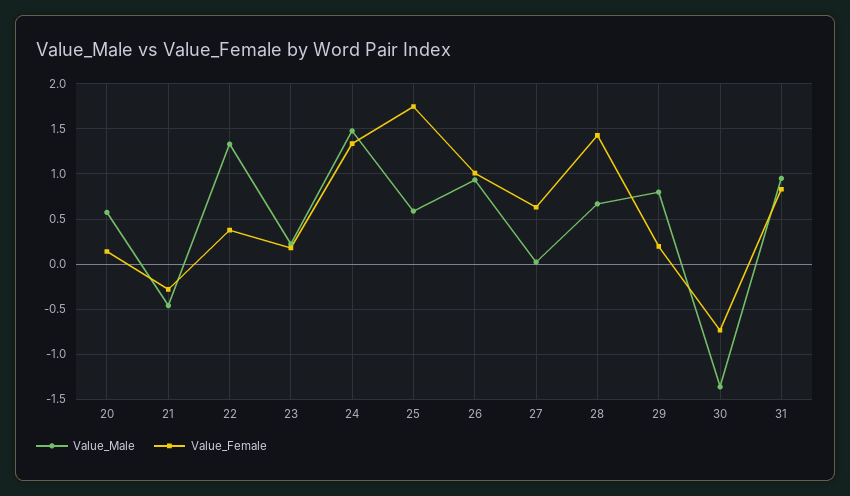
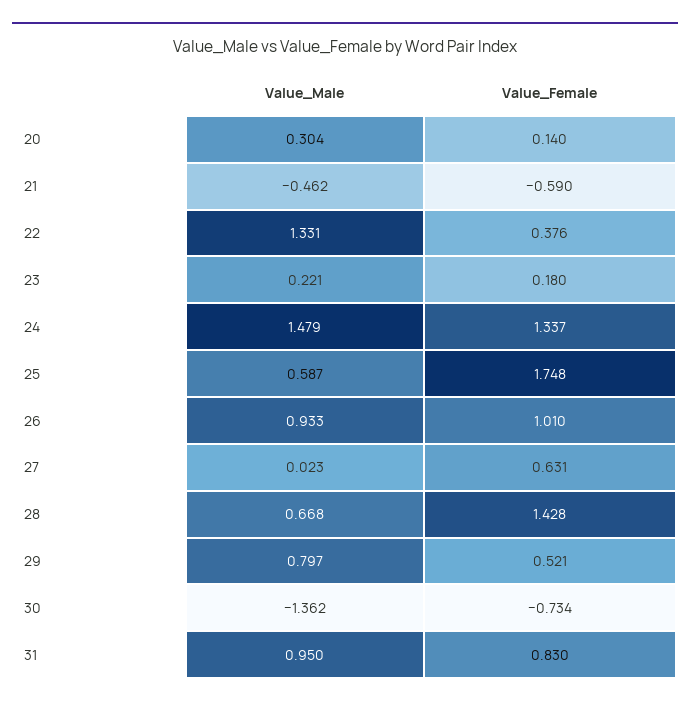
Value_Male, 20: 0.6 -> 0.304
Value_Female, 21: -0.3 -> -0.59
Value_Female, 29: 0.2 -> 0.521

